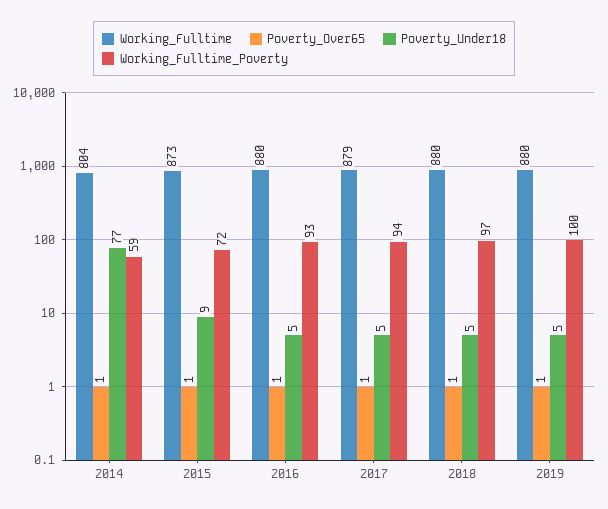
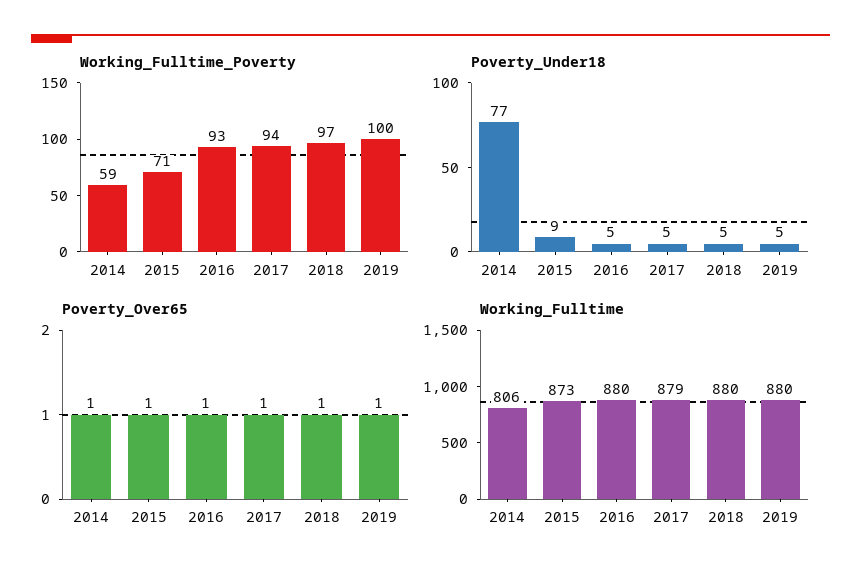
Working_Fulltime, 2014: 804 -> 806
Working_Fulltime_Poverty, 2015: 72 -> 71

